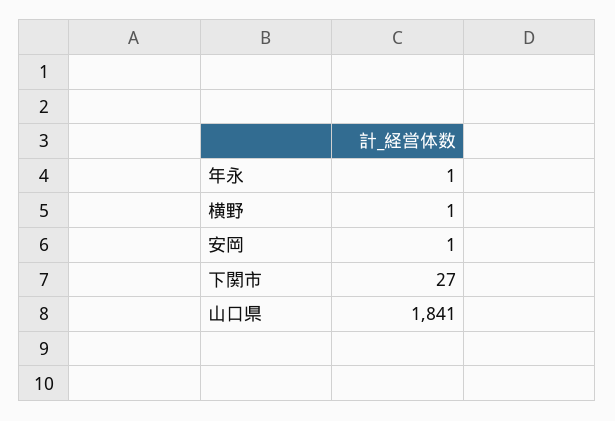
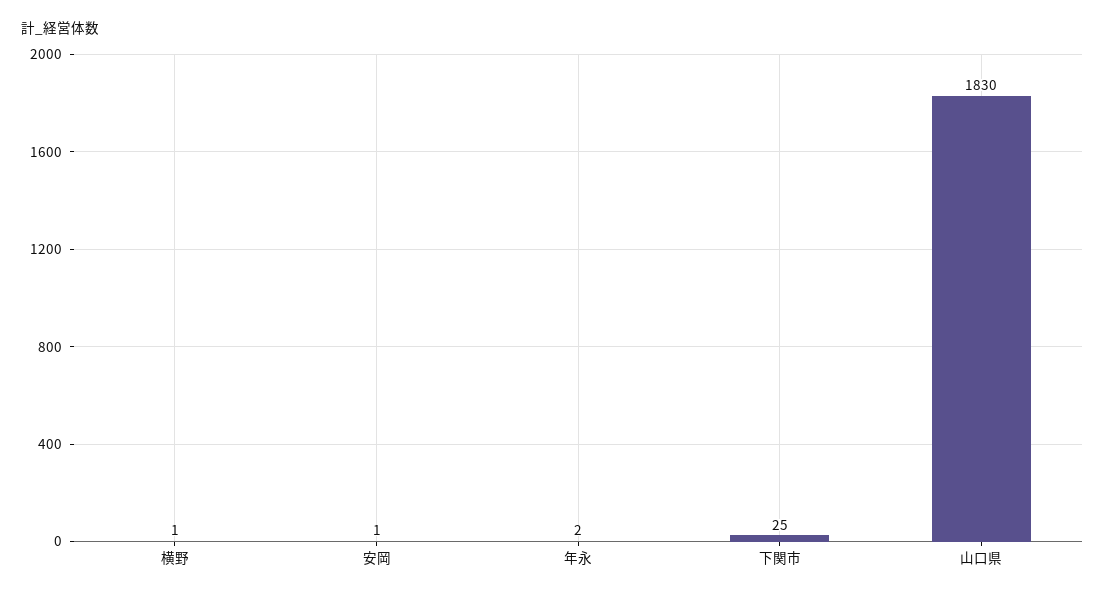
年永: 1 -> 2
下関市: 27 -> 25
山口県: 1841 -> 1830

